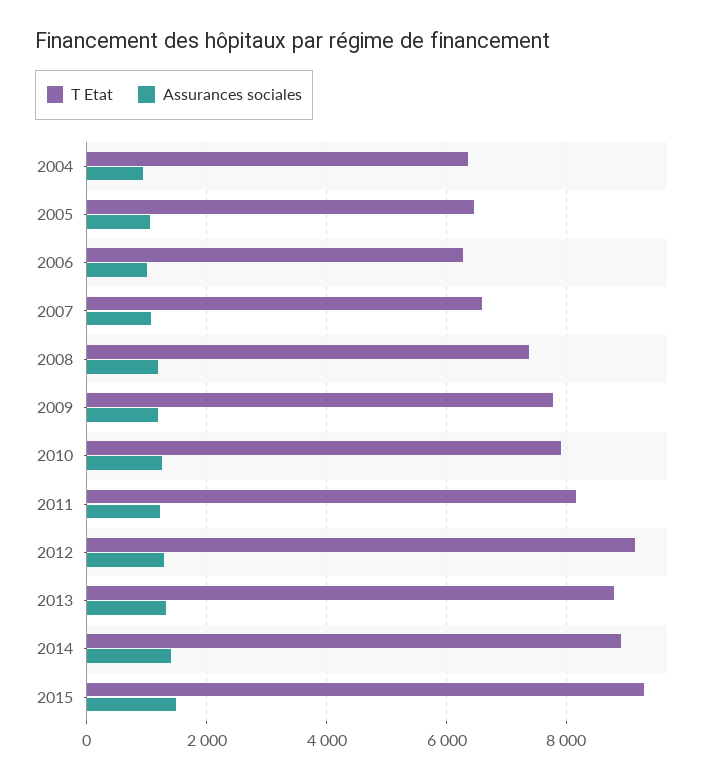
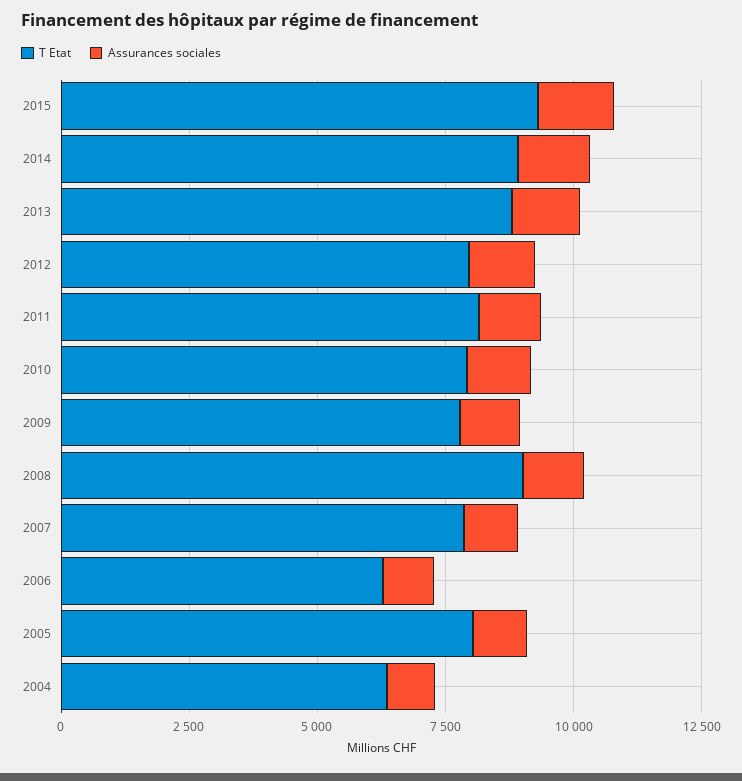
T Etat, 2005: 6400 -> 8000
T Etat, 2007: 6600 -> 8000
T Etat, 2008: 7400 -> 9000
T Etat, 2012: 9200 -> 8000

